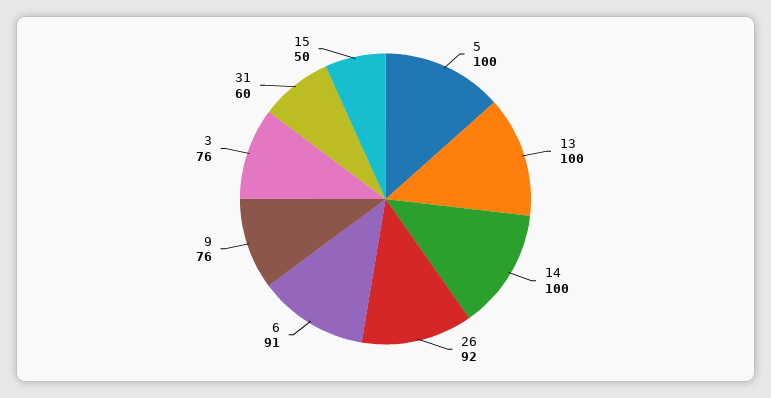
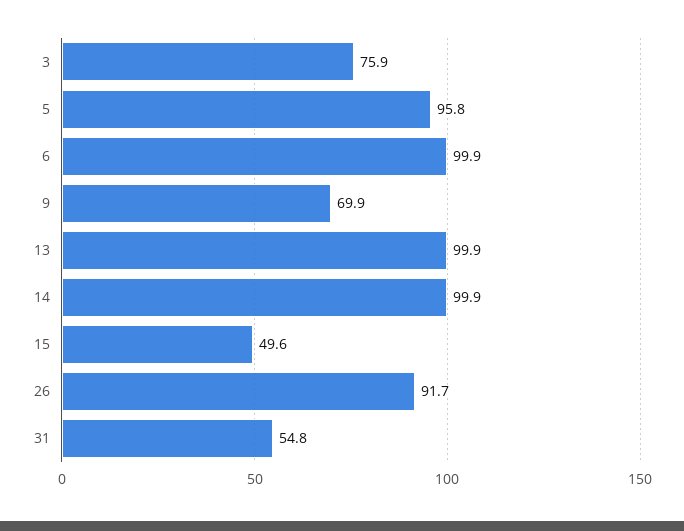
5: 100 -> 95.8
6: 91 -> 99.9
9: 76 -> 69.9
31: 60 -> 54.8

